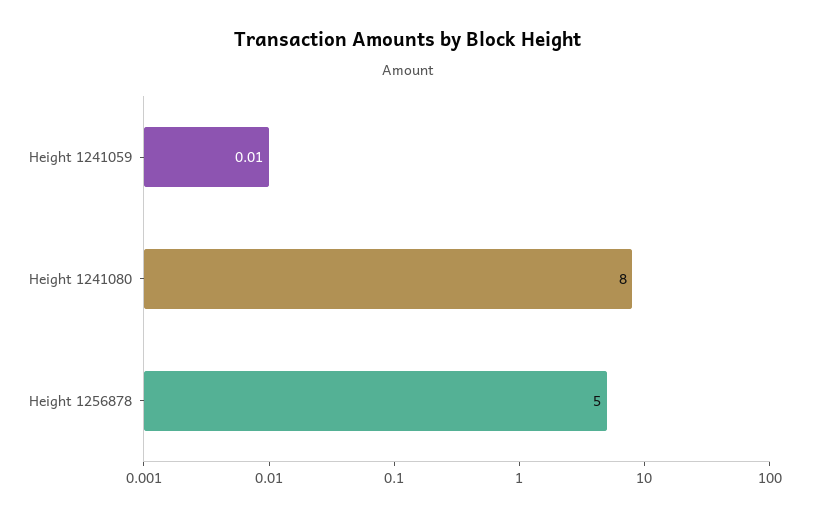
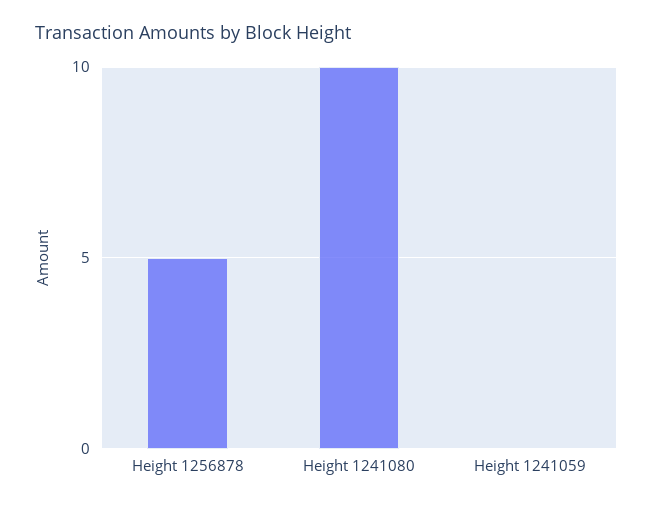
Height 1241080: 8 -> 10

